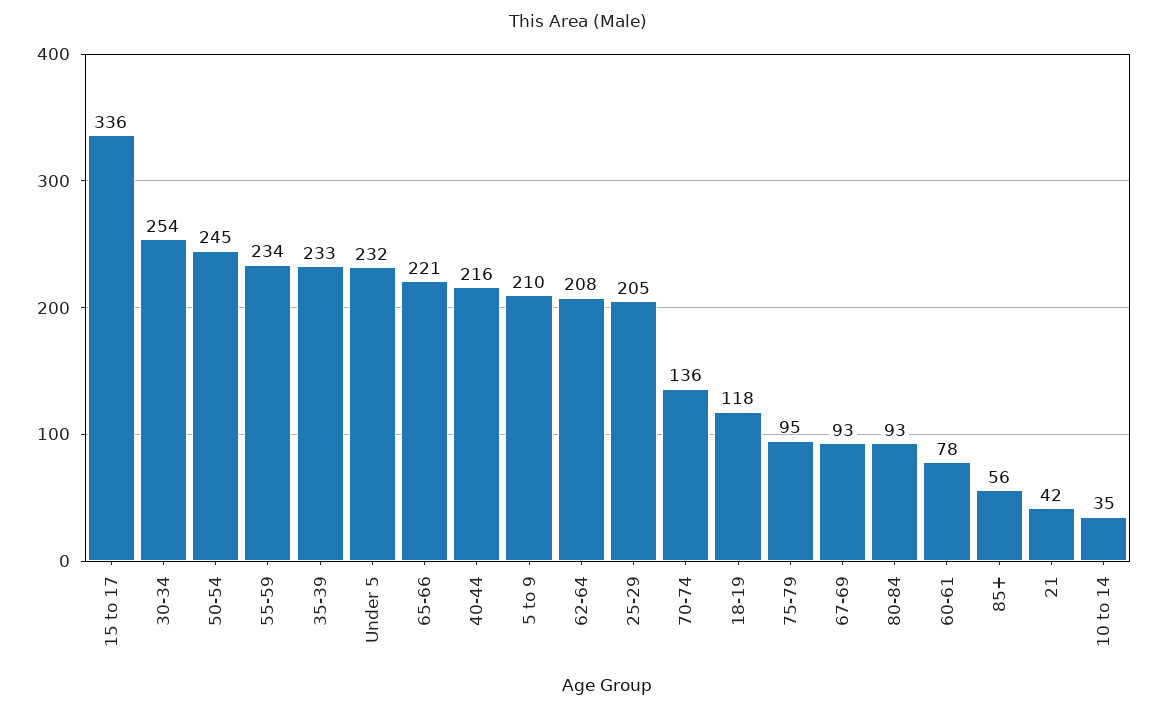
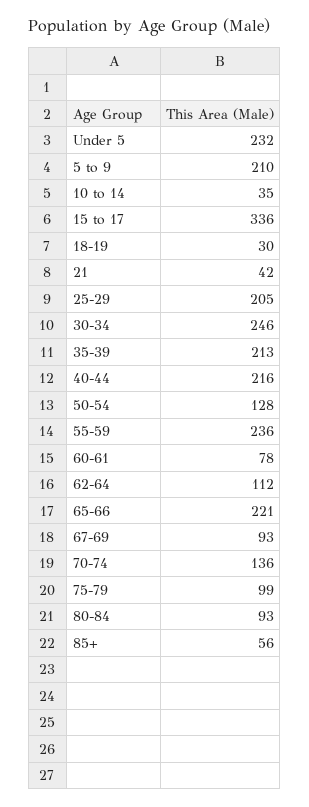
30-34: 254 -> 246
50-54: 245 -> 128
55-59: 234 -> 236
35-39: 233 -> 213
62-64: 208 -> 112
18-19: 118 -> 30
75-79: 95 -> 99

